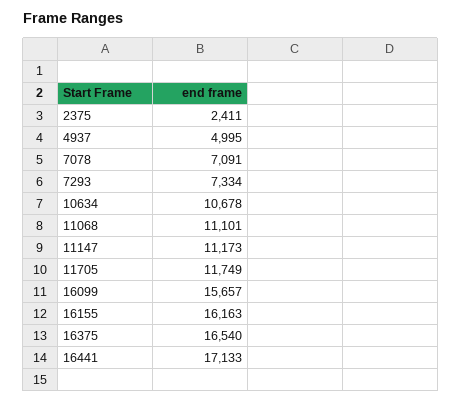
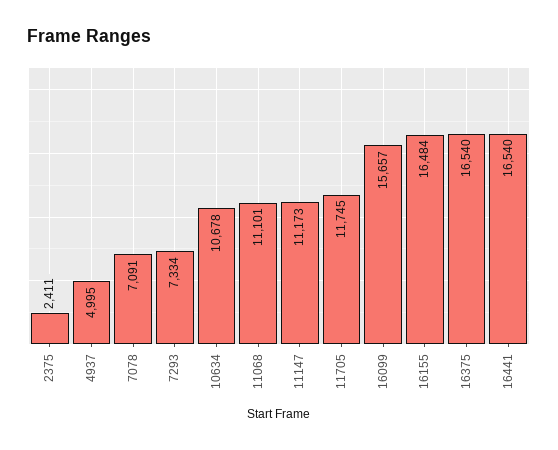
11705: 11749 -> 11745
16155: 16163 -> 16484
16441: 17133 -> 16540

